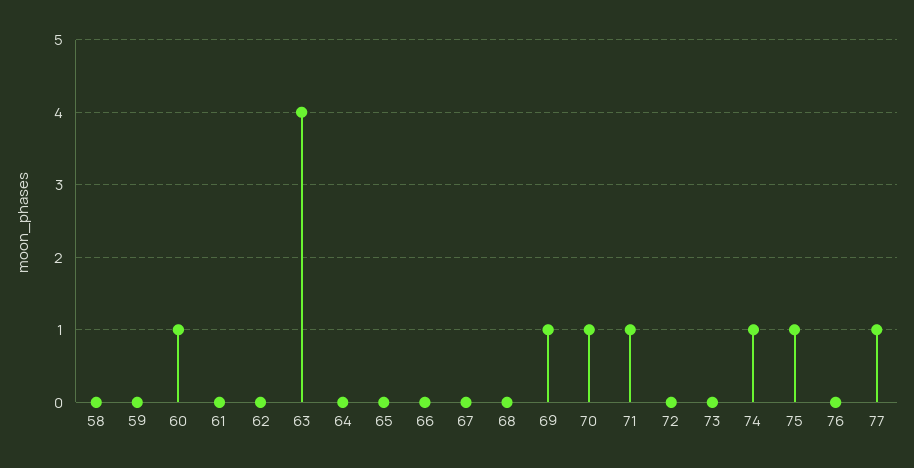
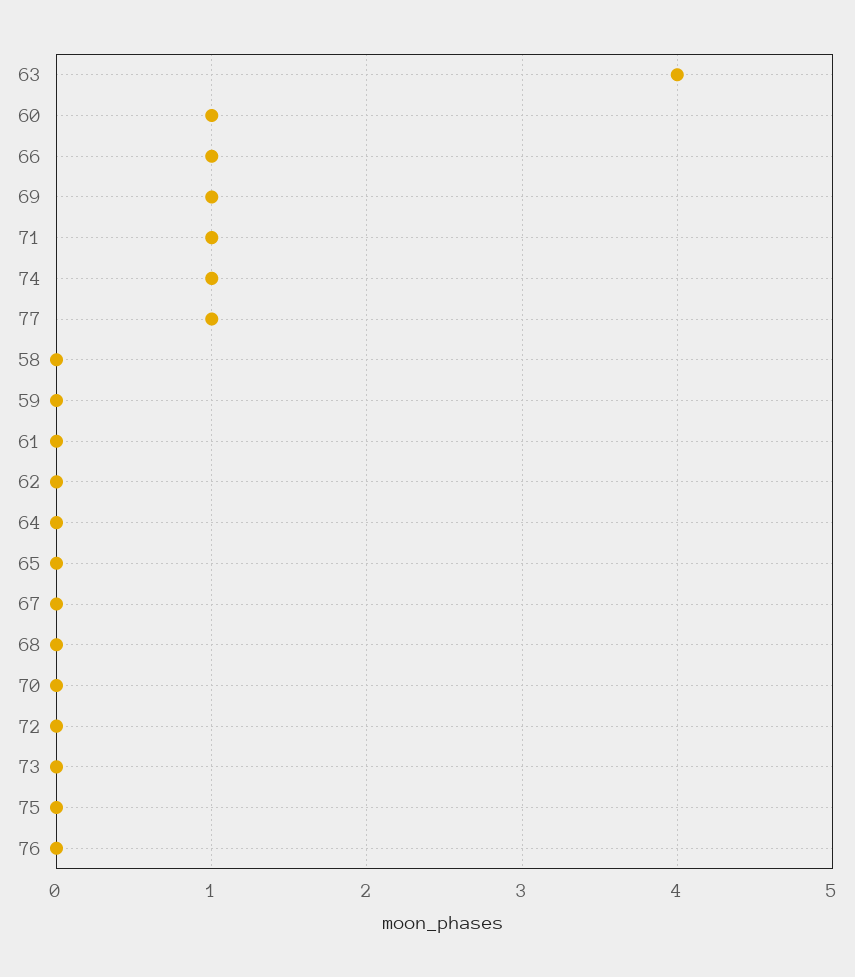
66: 0 -> 1
70: 1 -> 0
75: 1 -> 0

